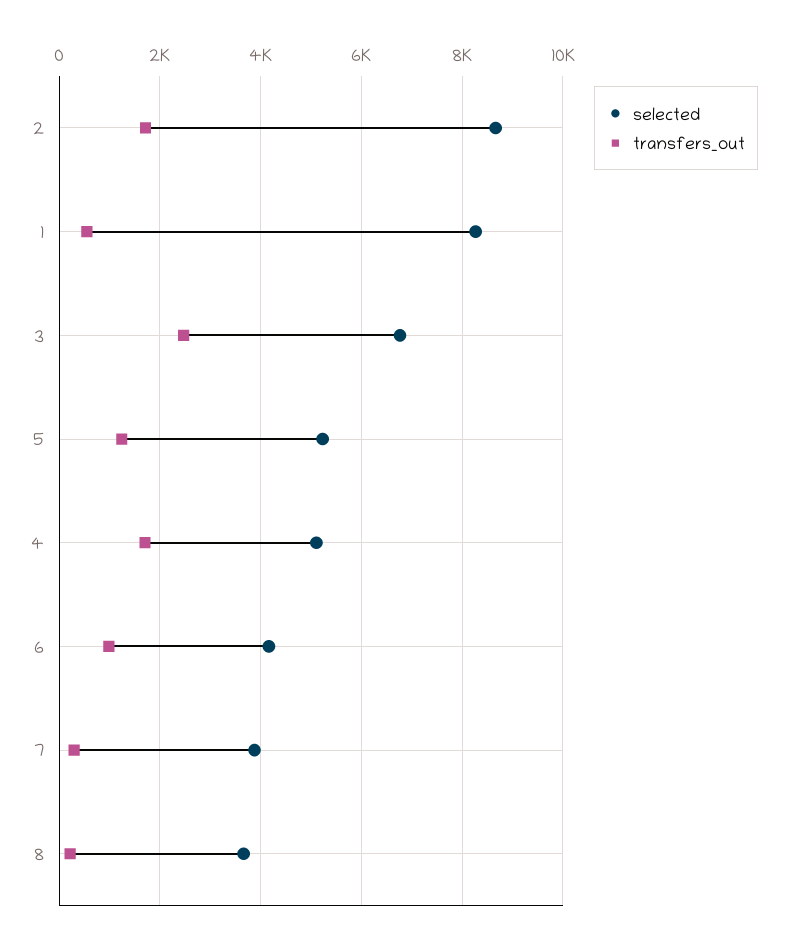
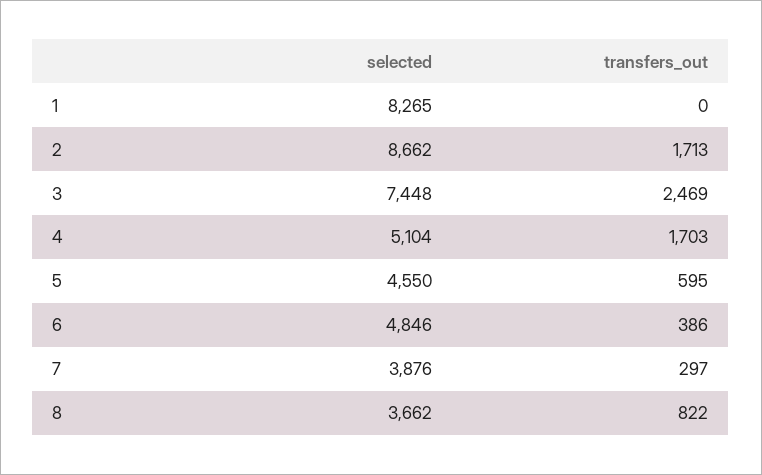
transfers_out, 1: 600 -> 0
selected, 3: 6800 -> 7448
selected, 5: 5200 -> 4550
transfers_out, 5: 1200 -> 595
selected, 6: 4200 -> 4846
transfers_out, 6: 1000 -> 386
transfers_out, 8: 200 -> 822

